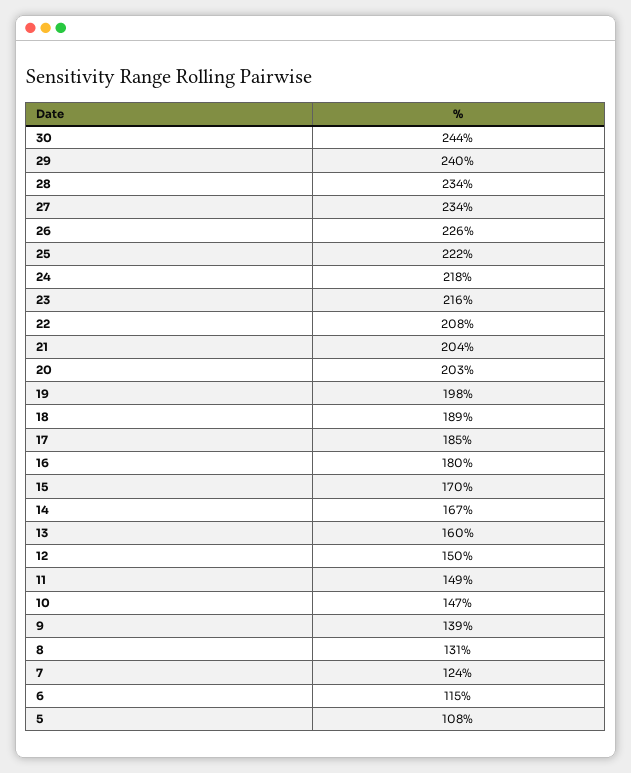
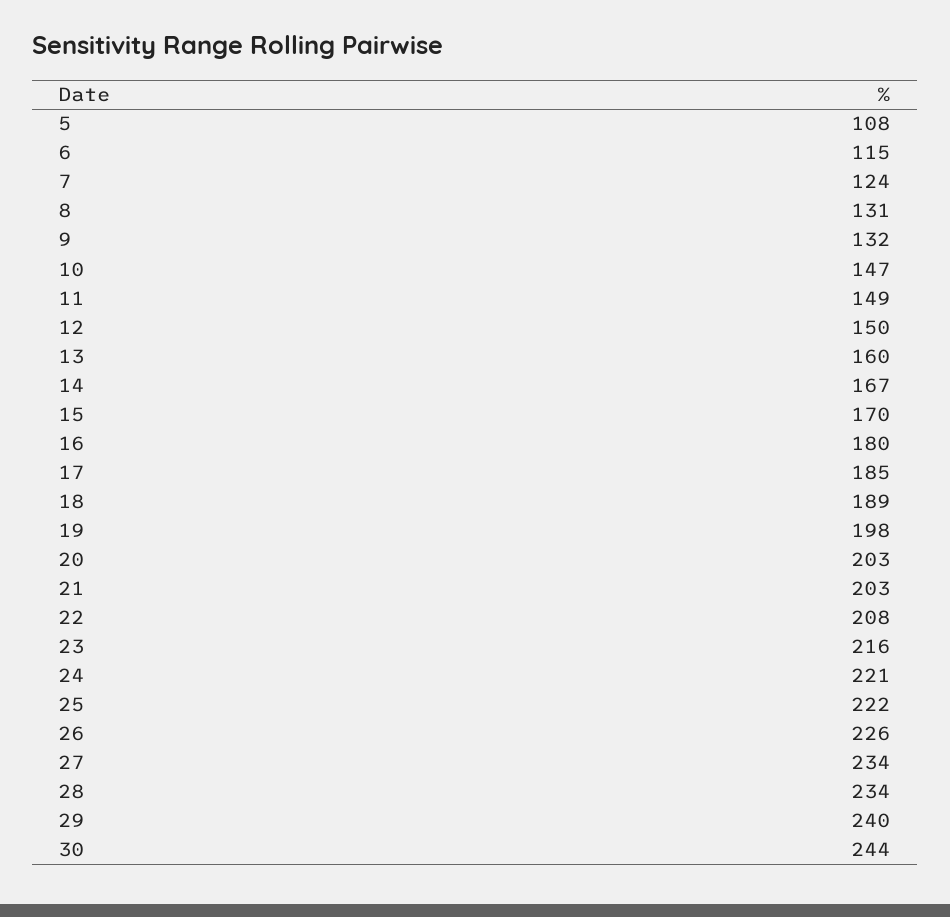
24: 218 -> 221
21: 204 -> 203
9: 139 -> 132

